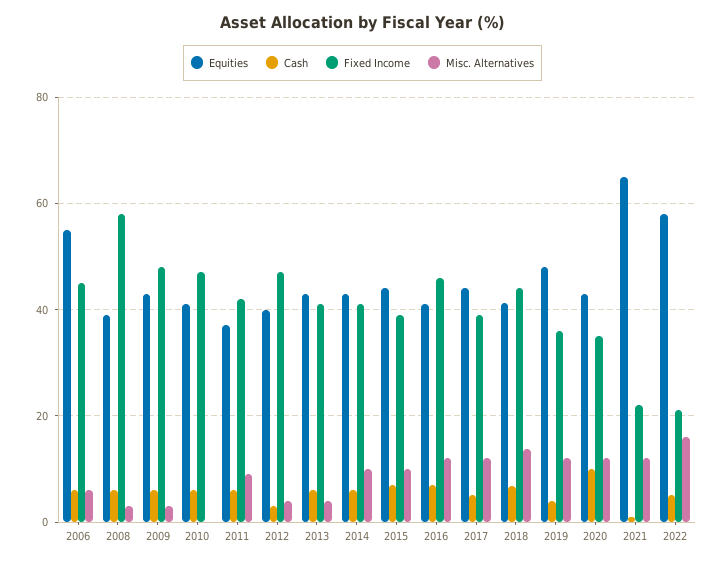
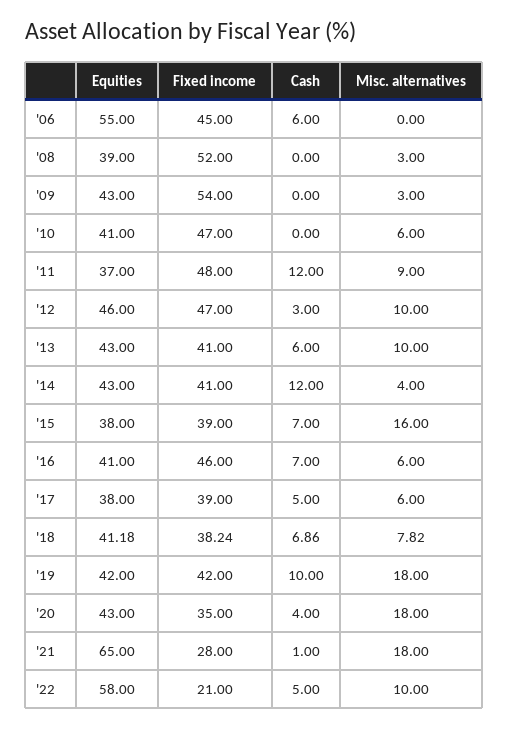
Misc. Alternatives, 2006: 6 -> 0
Cash, 2008: 6 -> 0
Fixed Income, 2008: 58 -> 52
Cash, 2009: 6 -> 0
Fixed Income, 2009: 48 -> 54
Cash, 2010: 6 -> 0
Misc. Alternatives, 2010: 0 -> 6
Cash, 2011: 6 -> 12
Fixed Income, 2011: 42 -> 48
Equities, 2012: 40 -> 46
Misc. Alternatives, 2012: 4 -> 10
Misc. Alternatives, 2013: 4 -> 10
Cash, 2014: 6 -> 12
Misc. Alternatives, 2014: 10 -> 4
Equities, 2015: 44 -> 38
Misc. Alternatives, 2015: 10 -> 16
Misc. Alternatives, 2016: 12 -> 6
Equities, 2017: 44 -> 38
Misc. Alternatives, 2017: 12 -> 6
Fixed Income, 2018: 44 -> 38.24
Misc. Alternatives, 2018: 14 -> 7.82
Equities, 2019: 48 -> 42
Cash, 2019: 4 -> 10
Fixed Income, 2019: 36 -> 42
Misc. Alternatives, 2019: 12 -> 18
Cash, 2020: 10 -> 4
Misc. Alternatives, 2020: 12 -> 18
Fixed Income, 2021: 22 -> 28
Misc. Alternatives, 2021: 12 -> 18
Misc. Alternatives, 2022: 16 -> 10

